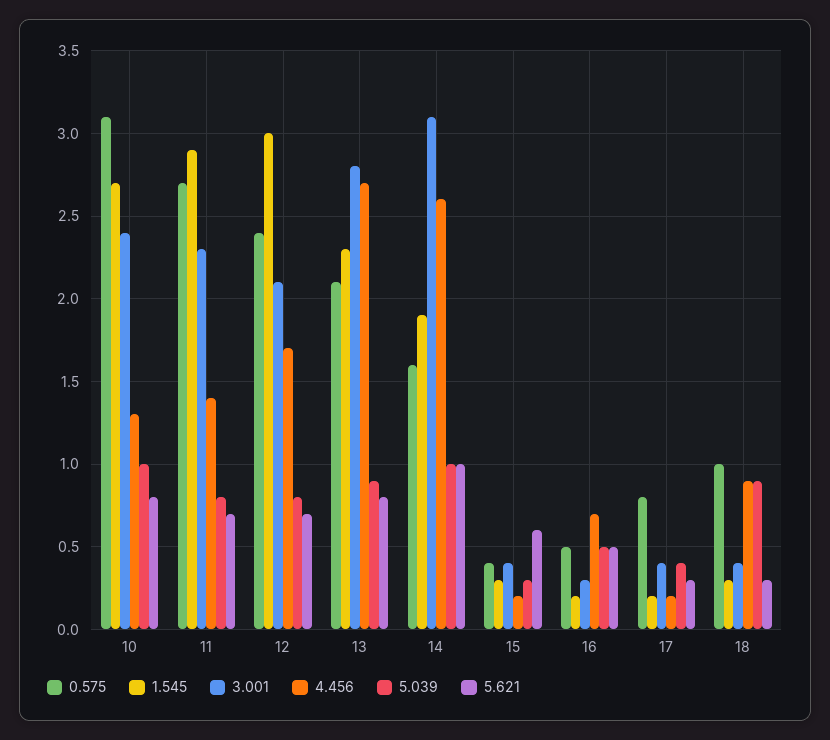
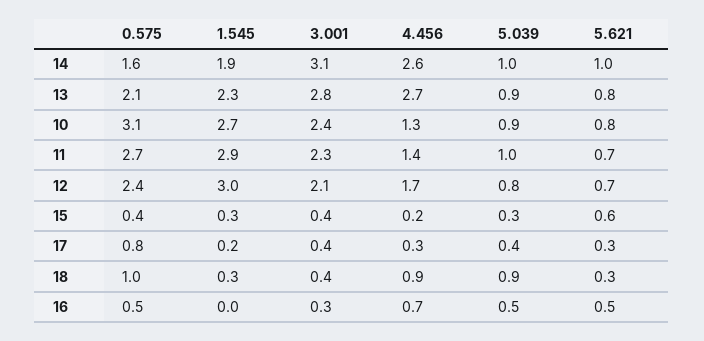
5.039, 10: 1 -> 0.9
5.039, 11: 0.8 -> 1
1.545, 16: 0.2 -> 0
4.456, 17: 0.2 -> 0.3

